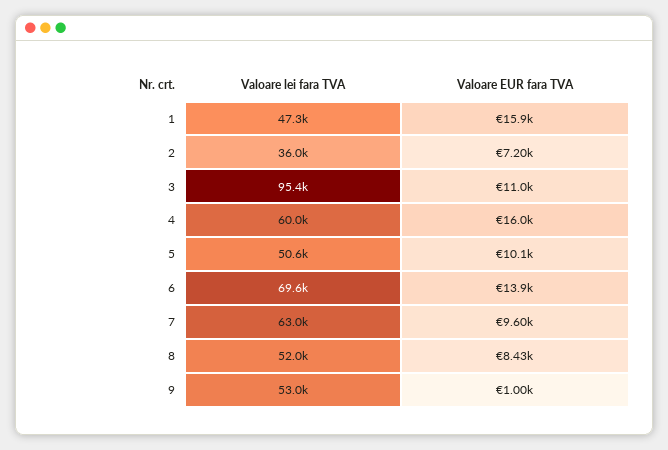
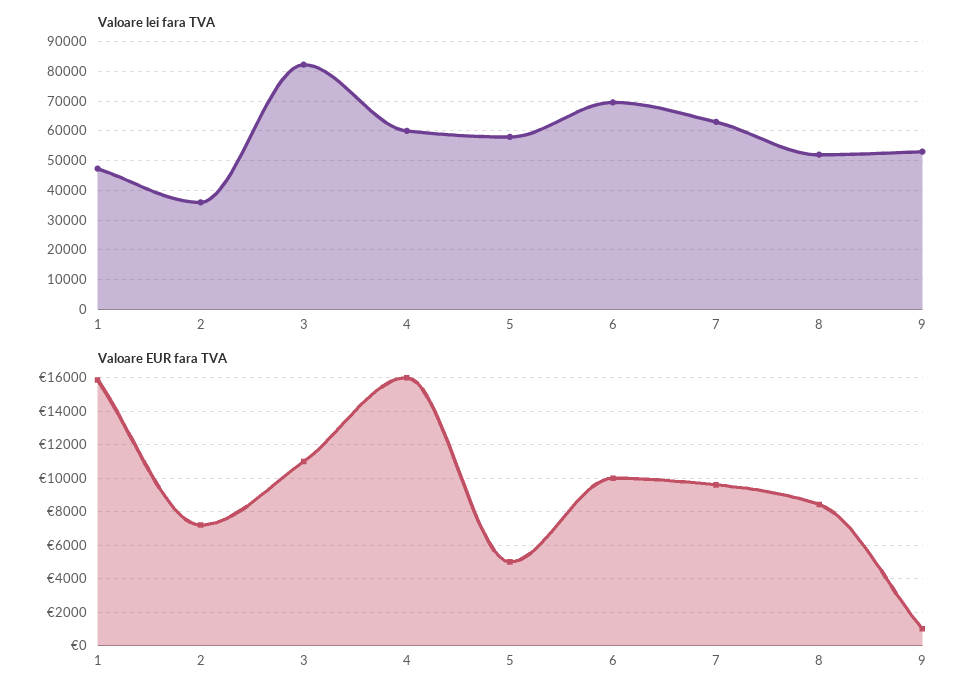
Valoare lei fara TVA, 3: 95400 -> 82500
Valoare lei fara TVA, 5: 50600 -> 57500
Valoare EUR fara TVA, 5: 10100 -> 5000
Valoare EUR fara TVA, 6: 13900 -> 10000

